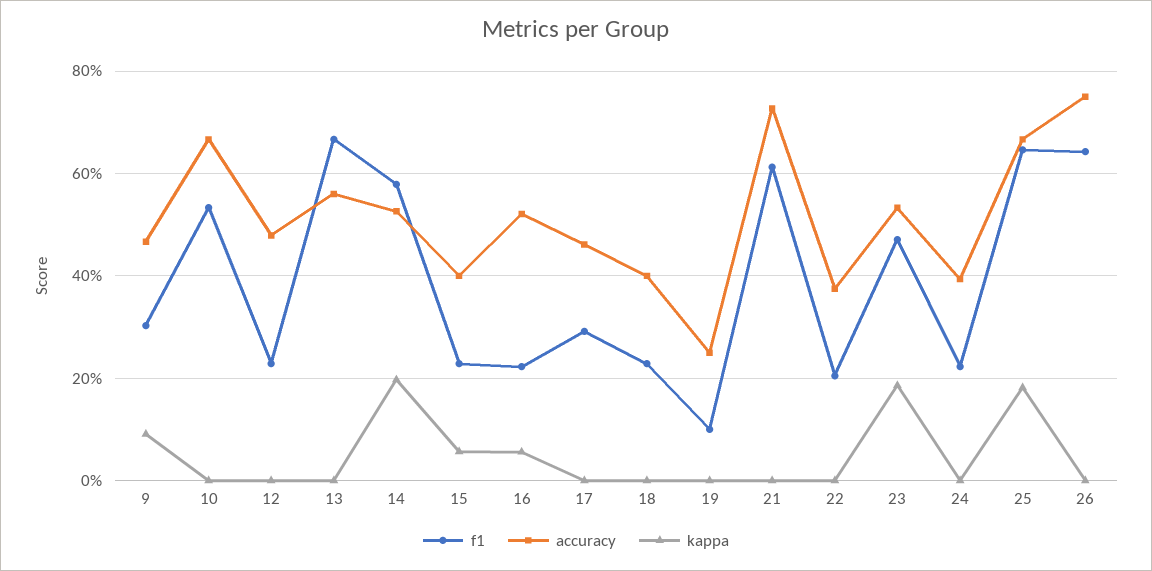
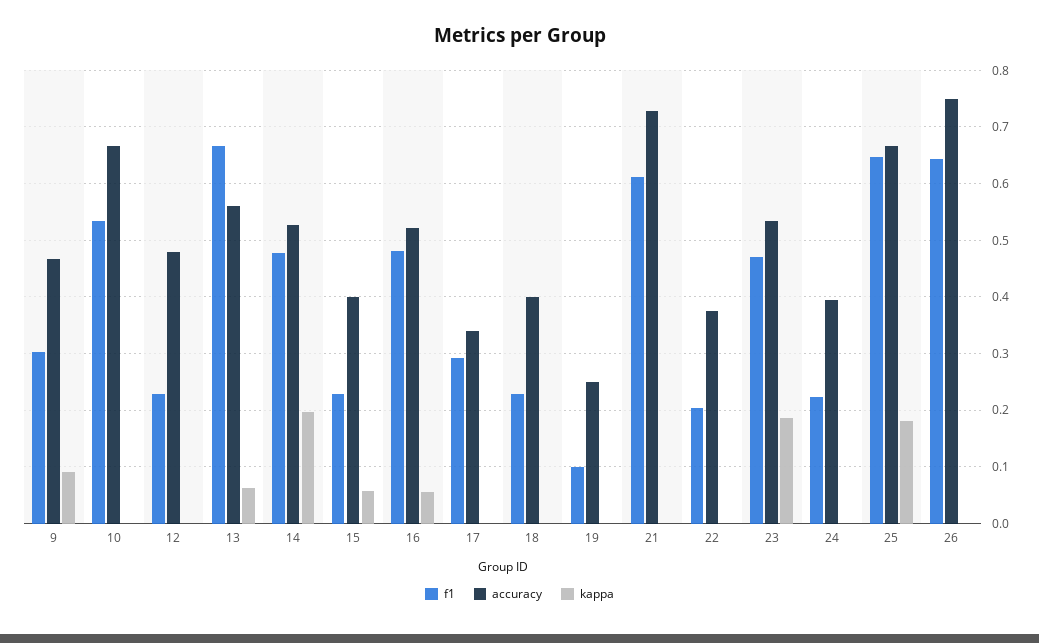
kappa, 13: 0 -> 0.06
f1, 14: 0.58 -> 0.48
f1, 16: 0.22 -> 0.48
accuracy, 17: 0.46 -> 0.34

